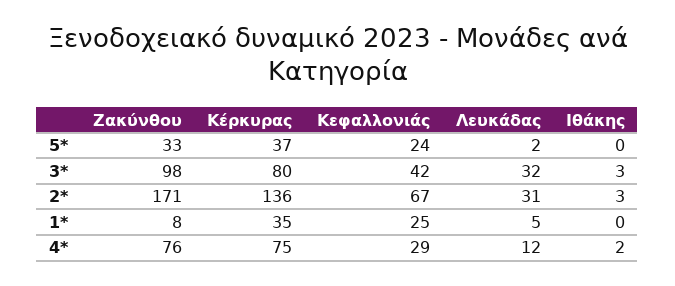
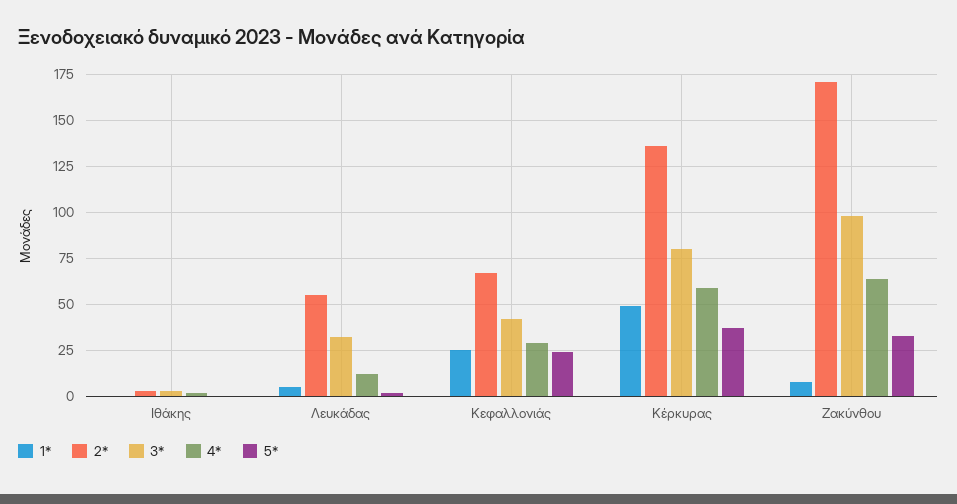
2*, Λευκάδας: 31 -> 55
1*, Κέρκυρας: 35 -> 50
4*, Ζακύνθου: 76 -> 65
4*, Κέρκυρας: 75 -> 60

